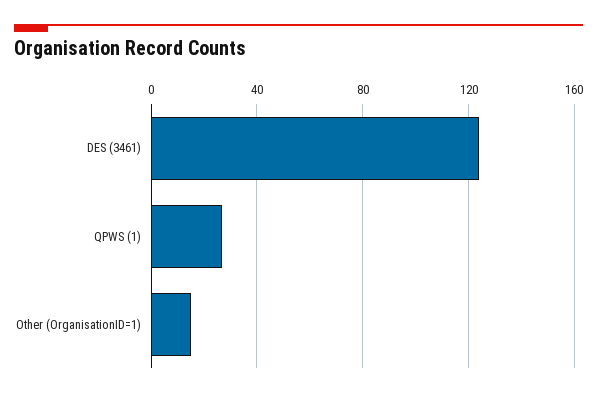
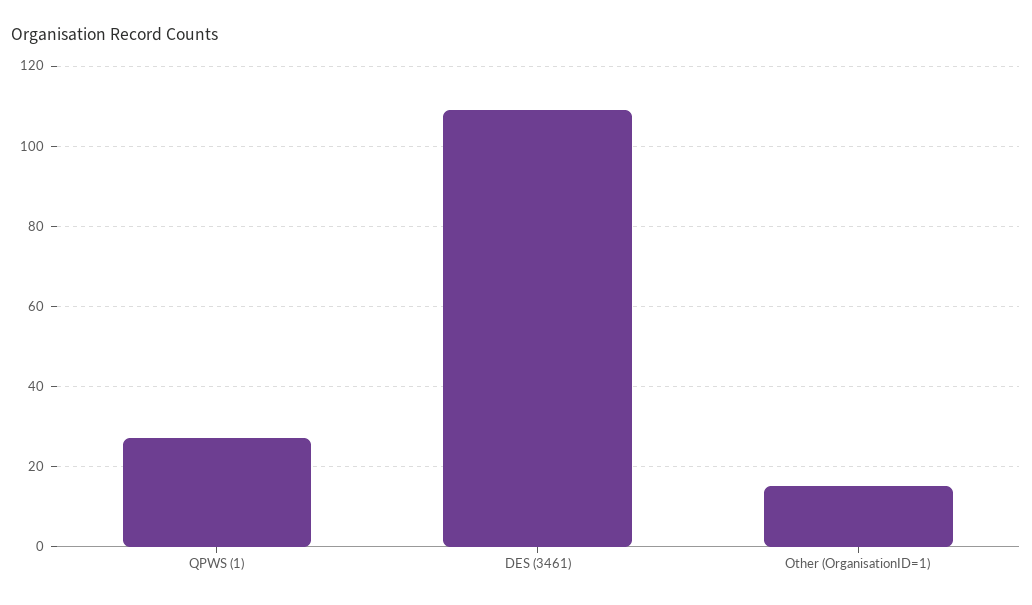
DES (3461): 125 -> 110

